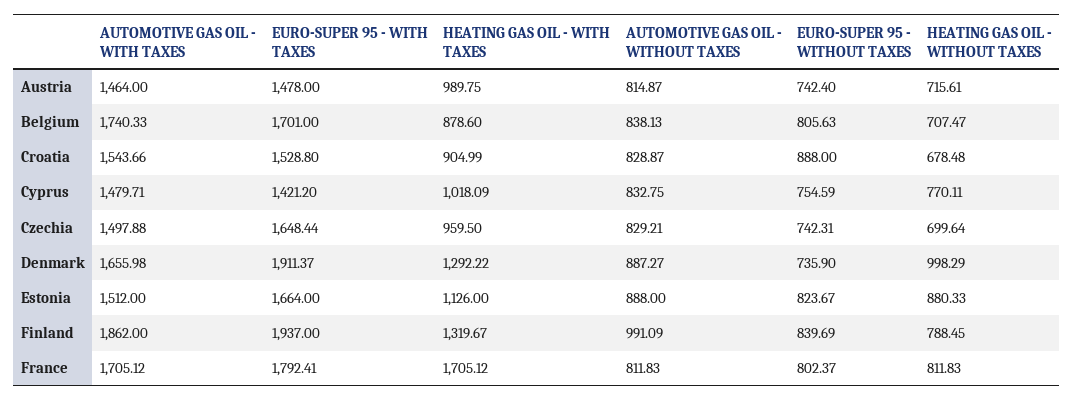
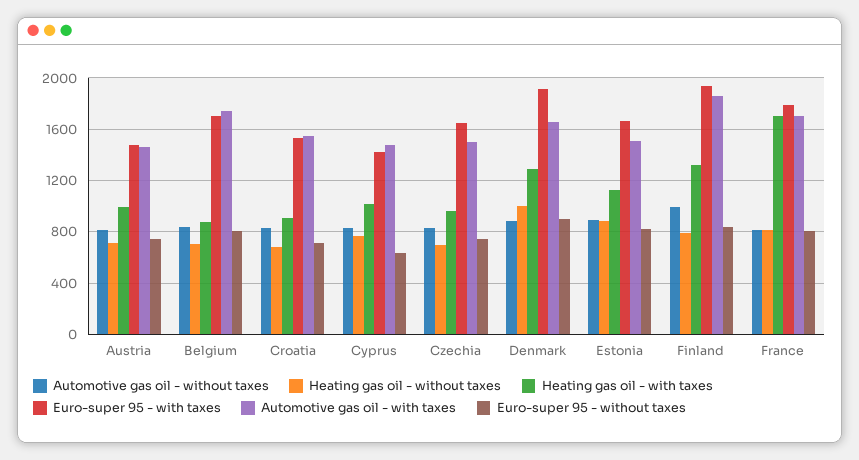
EURO-SUPER 95 - WITHOUT TAXES, Croatia: 888 -> 700
EURO-SUPER 95 - WITHOUT TAXES, Cyprus: 754.59 -> 650
EURO-SUPER 95 - WITHOUT TAXES, Denmark: 735.9 -> 900

